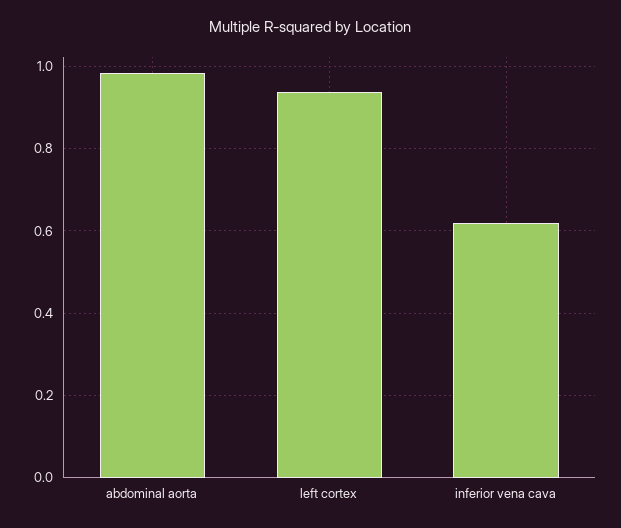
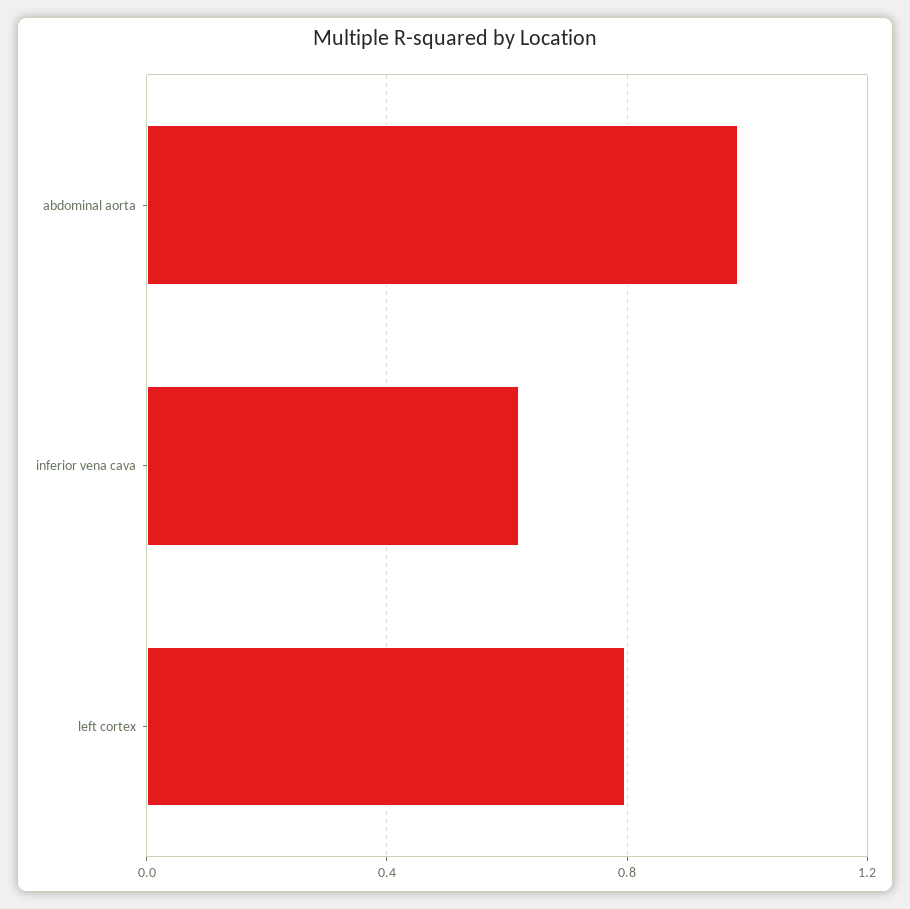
left cortex: 0.94 -> 0.8

